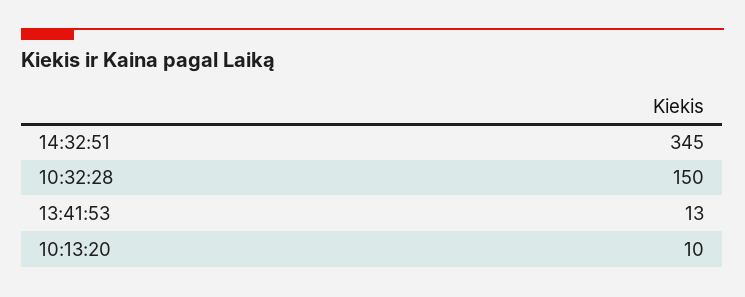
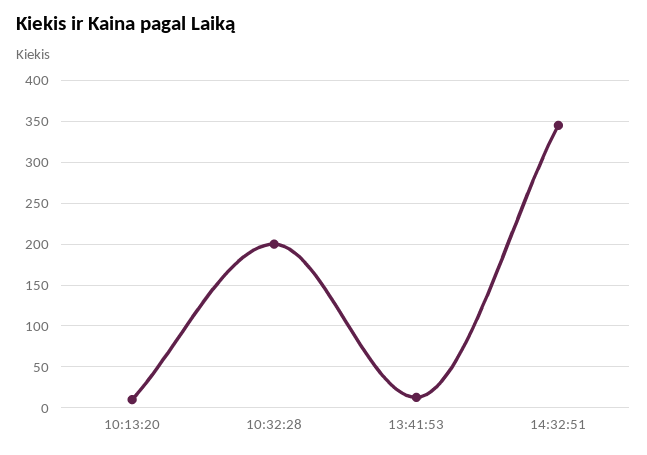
10:32:28: 150 -> 200

